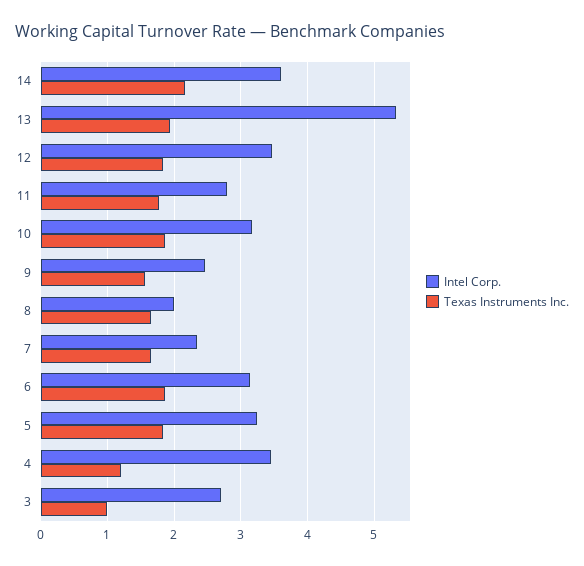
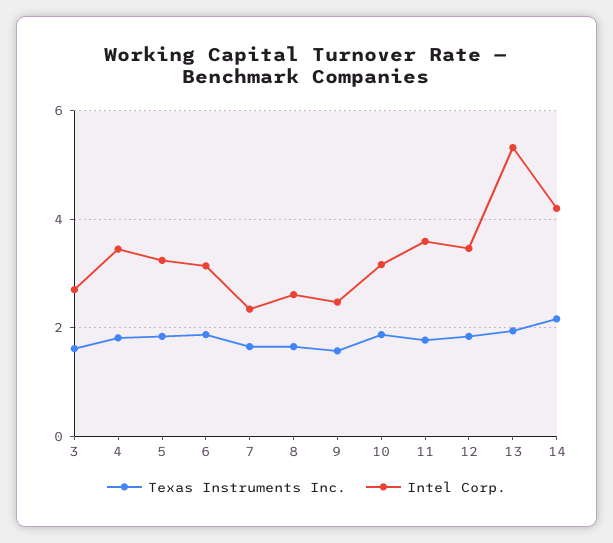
Intel Corp., 14: 3.6 -> 4.2
Intel Corp., 11: 2.8 -> 3.6
Intel Corp., 8: 2 -> 2.6
Texas Instruments Inc., 4: 1.2 -> 1.8
Texas Instruments Inc., 3: 1 -> 1.6

